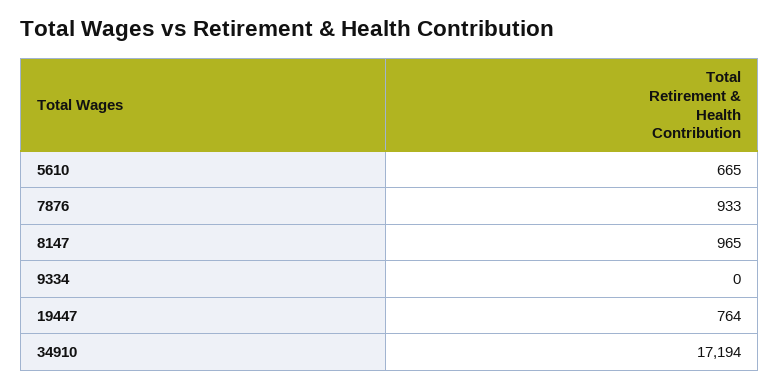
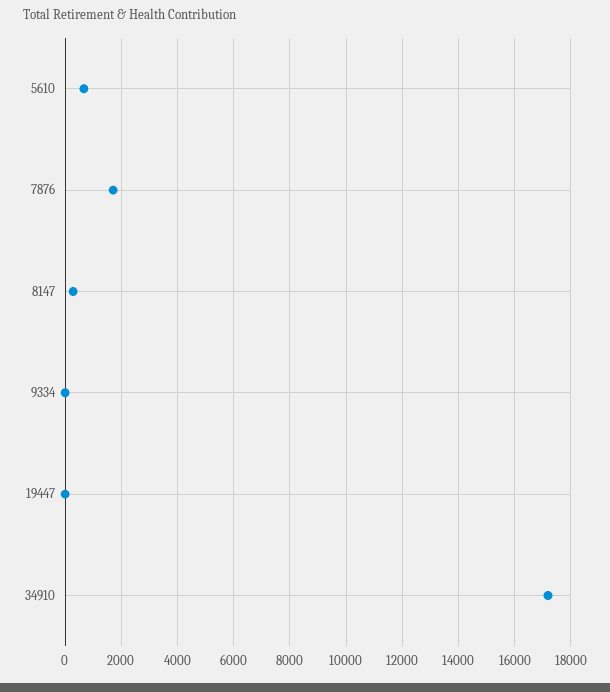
7876: 933 -> 1750
8147: 965 -> 250
19447: 764 -> 0

